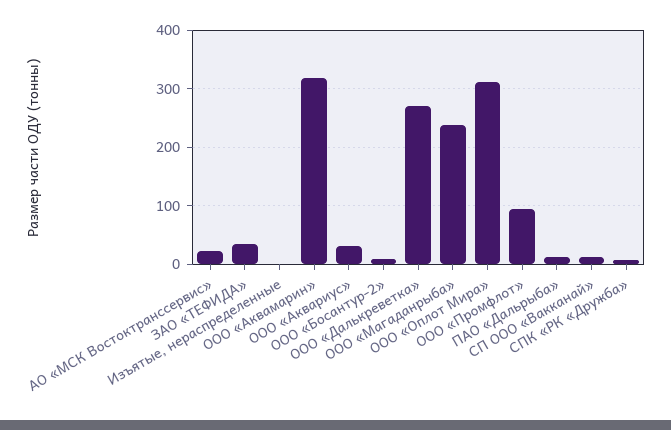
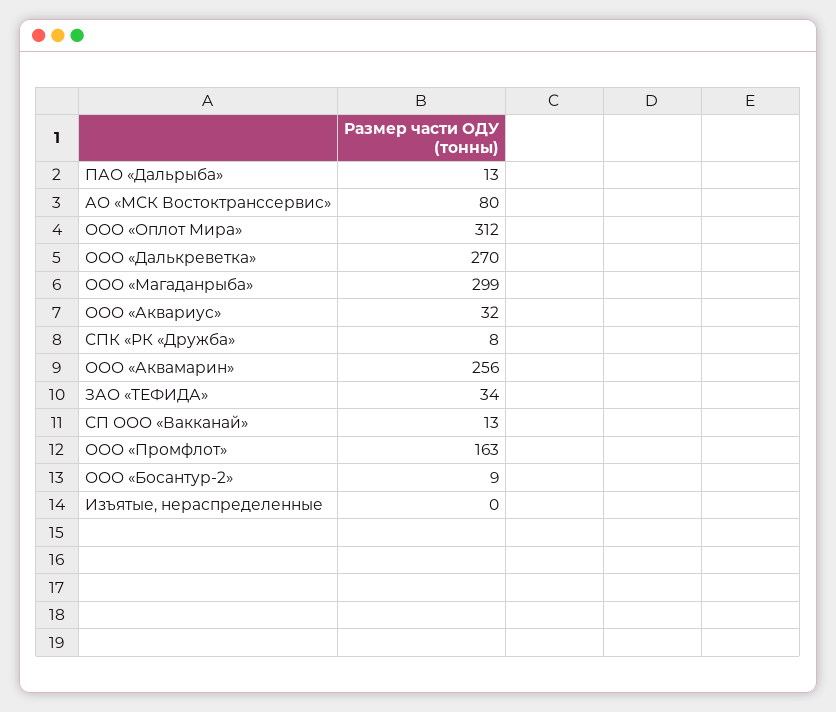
АО «МСК Востоктранссервис»: 20 -> 80
ООО «Аквамарин»: 320 -> 256
ООО «Магаданрыба»: 240 -> 299
ООО «Промфлот»: 100 -> 163

